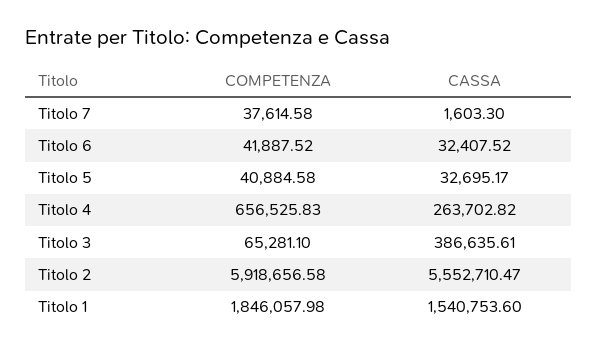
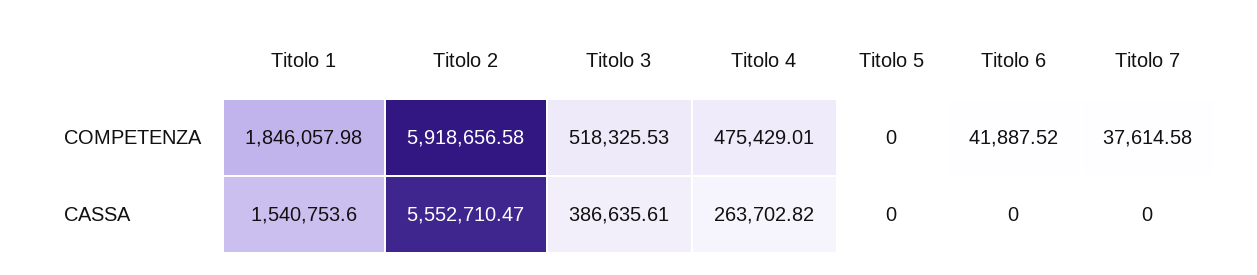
CASSA, Titolo 7: 1603.3 -> 0
CASSA, Titolo 6: 32407.52 -> 0
COMPETENZA, Titolo 5: 40884.58 -> 0
CASSA, Titolo 5: 32695.17 -> 0
COMPETENZA, Titolo 4: 656525.83 -> 475429.01
COMPETENZA, Titolo 3: 65281.1 -> 518325.53

